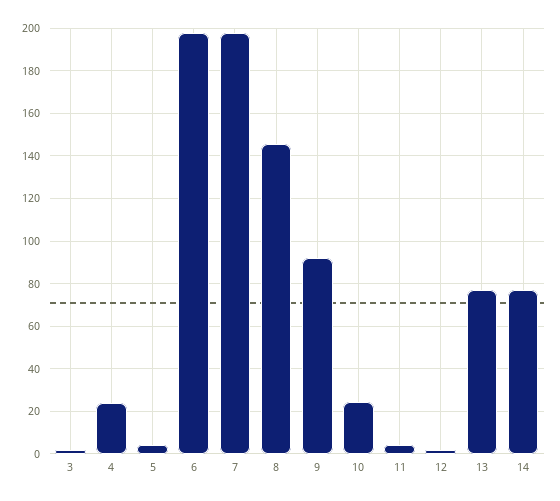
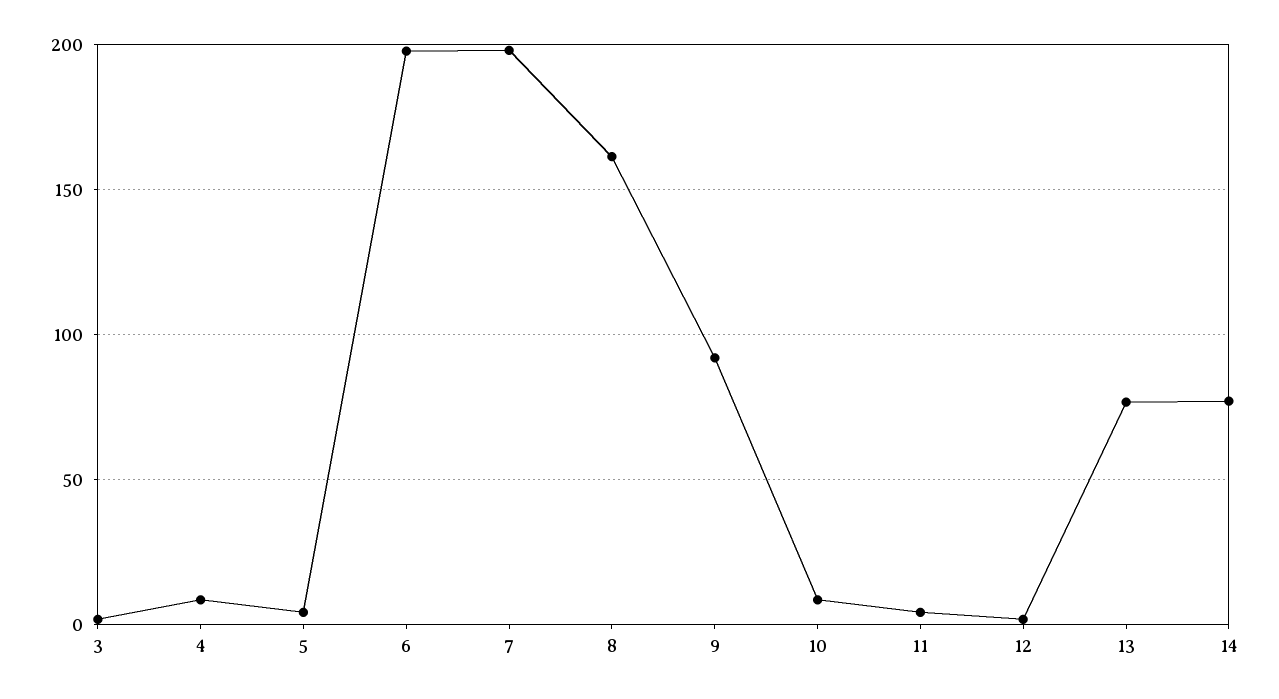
4: 25 -> 10
8: 145 -> 160
10: 25 -> 10

